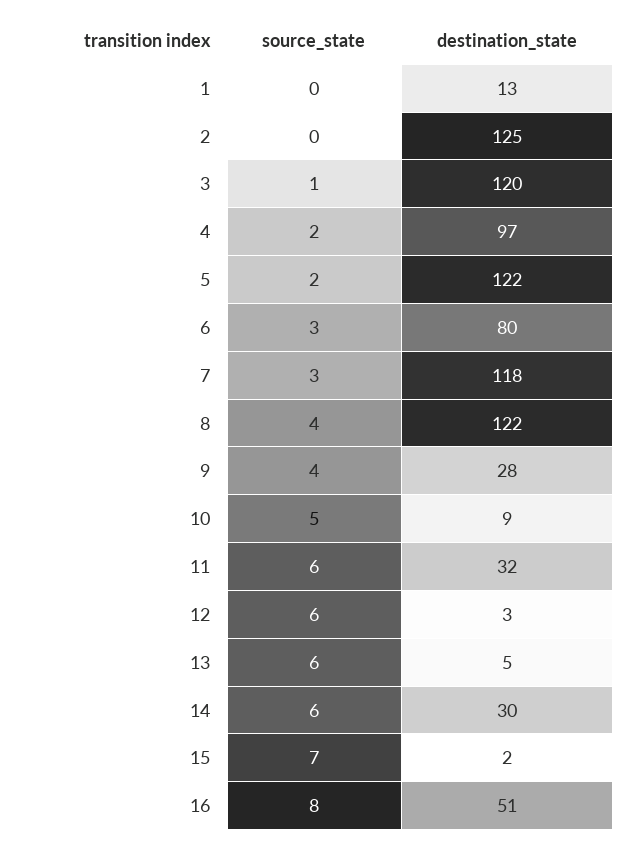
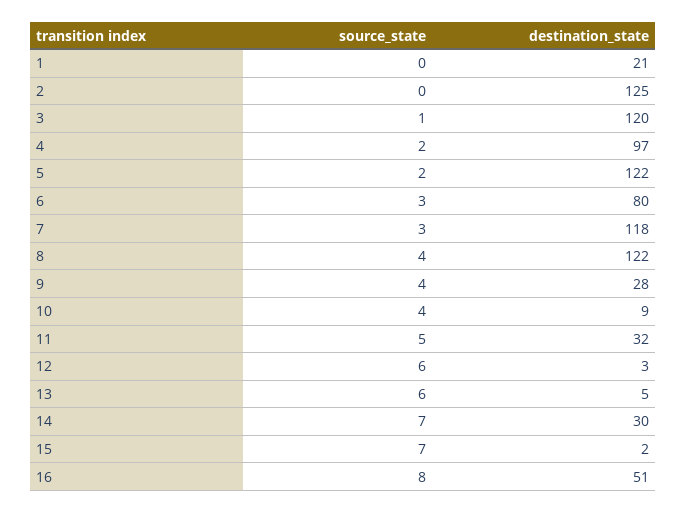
destination_state, 1: 13 -> 21
source_state, 10: 5 -> 4
source_state, 11: 6 -> 5
source_state, 14: 6 -> 7

